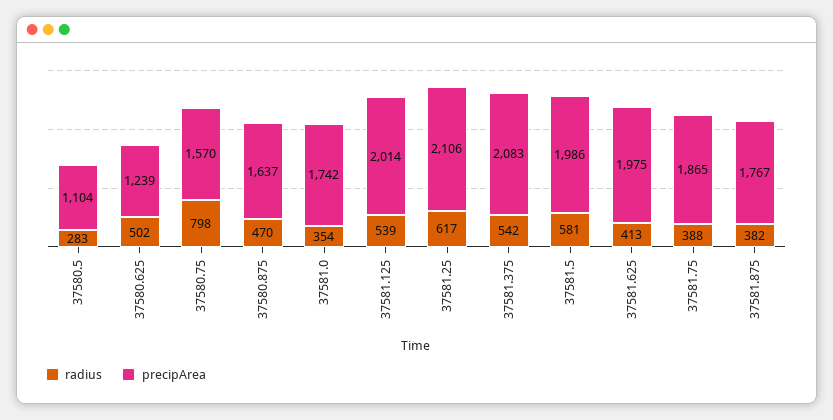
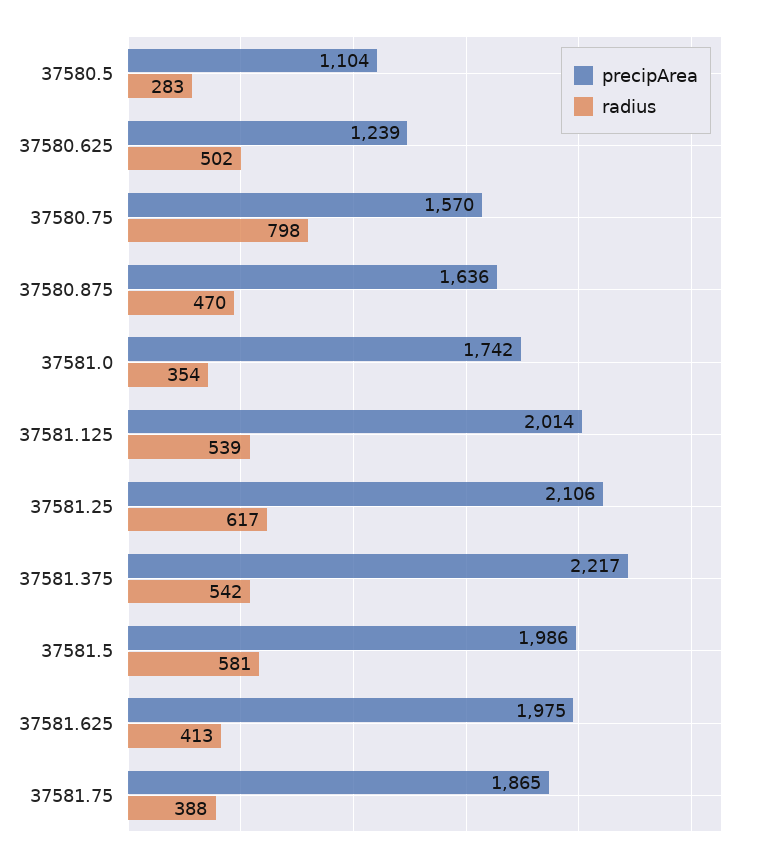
precipArea, 37580.875: 1637 -> 1636
precipArea, 37581.375: 2083 -> 2217
radius, 37581.875: 382 -> none
precipArea, 37581.875: 1767 -> none

